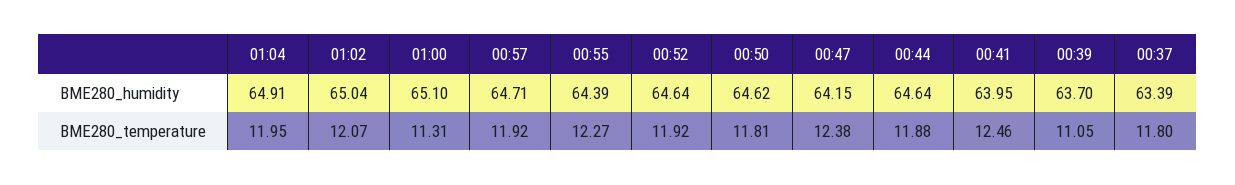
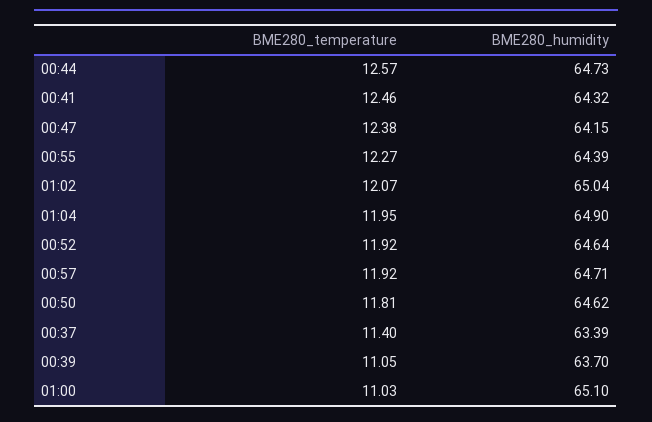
01:04, BME280_humidity: 64.91 -> 64.9
00:44, BME280_humidity: 64.64 -> 64.73
00:41, BME280_humidity: 63.95 -> 64.32
01:00, BME280_temperature: 11.31 -> 11.03
00:44, BME280_temperature: 11.88 -> 12.57
00:37, BME280_temperature: 11.8 -> 11.4

